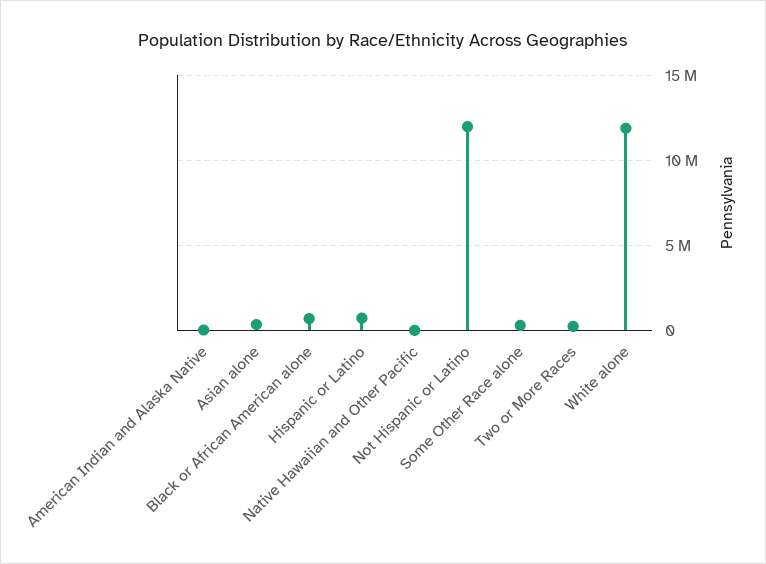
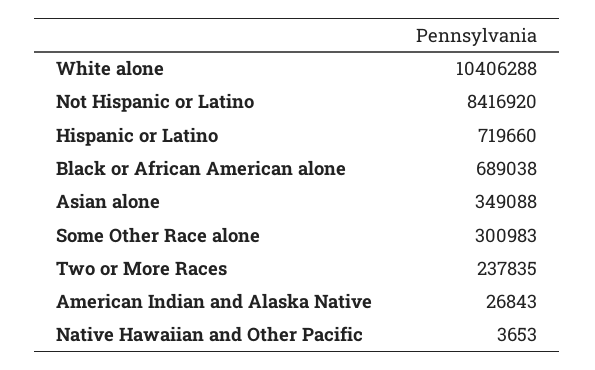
Not Hispanic or Latino: 12000000 -> 8416920
White alone: 12000000 -> 10406288

